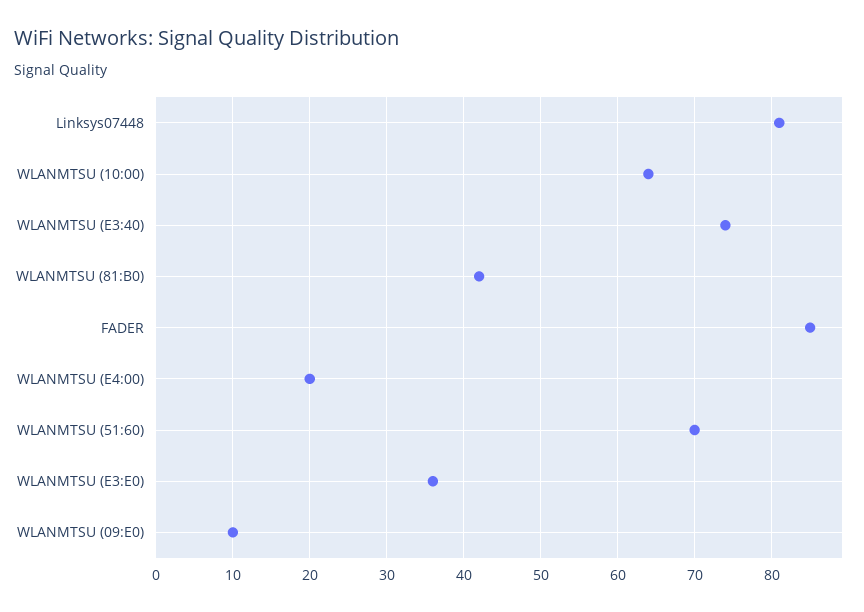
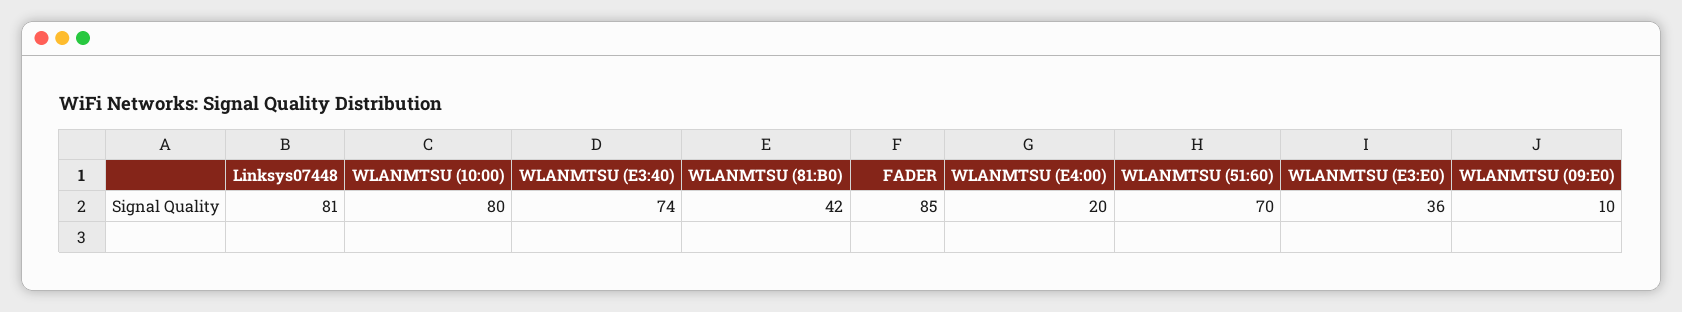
WLANMTSU (10:00): 64 -> 80

